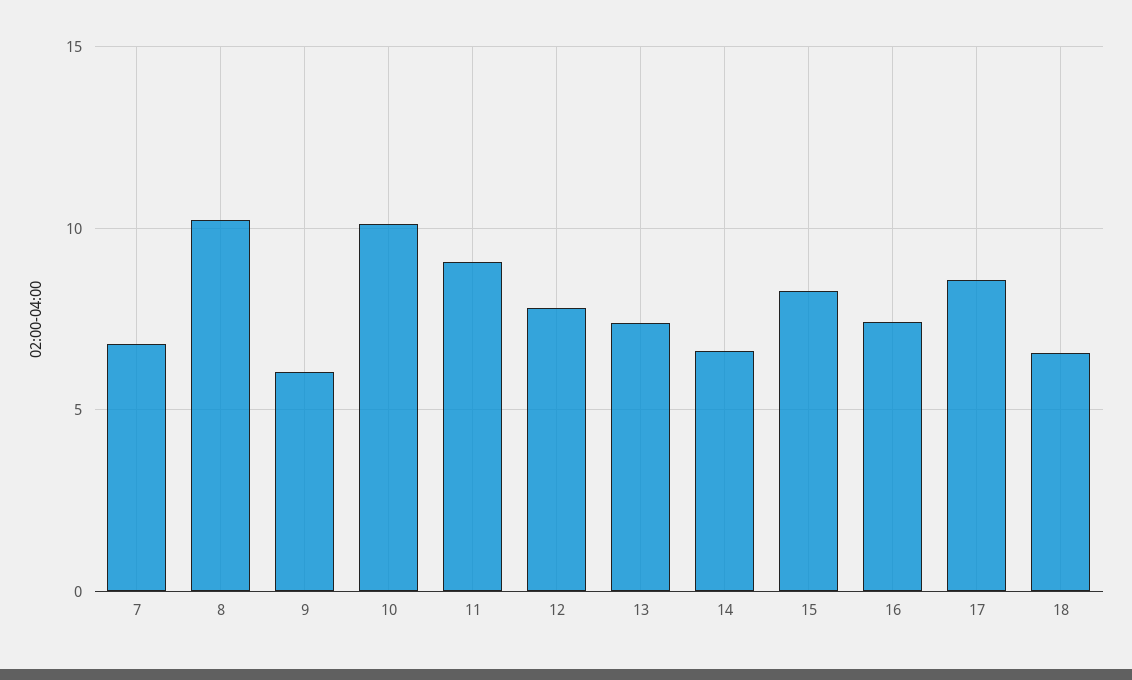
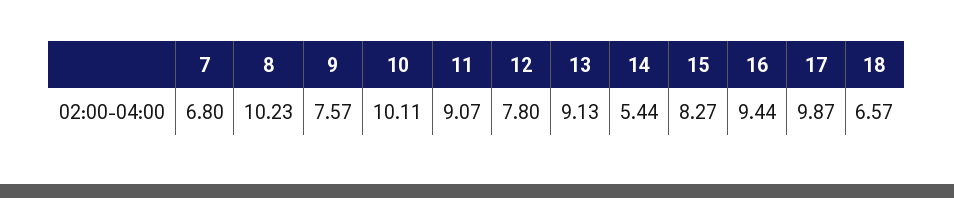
9: 6 -> 7.57
13: 7.5 -> 9.13
14: 6.5 -> 5.44
16: 7.5 -> 9.44
17: 8.5 -> 9.87

